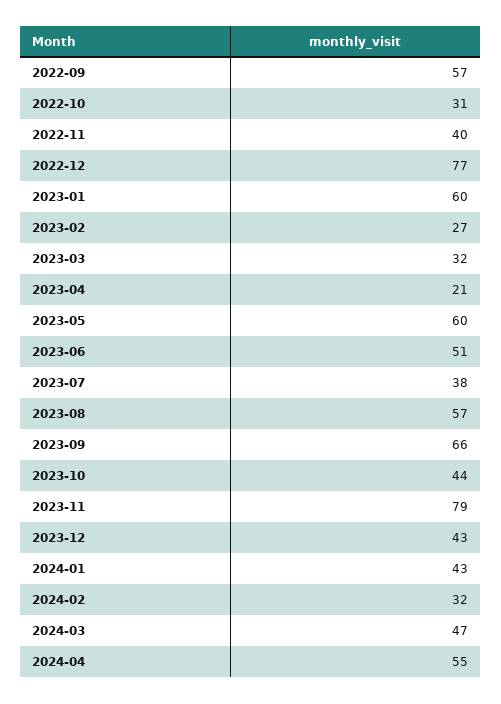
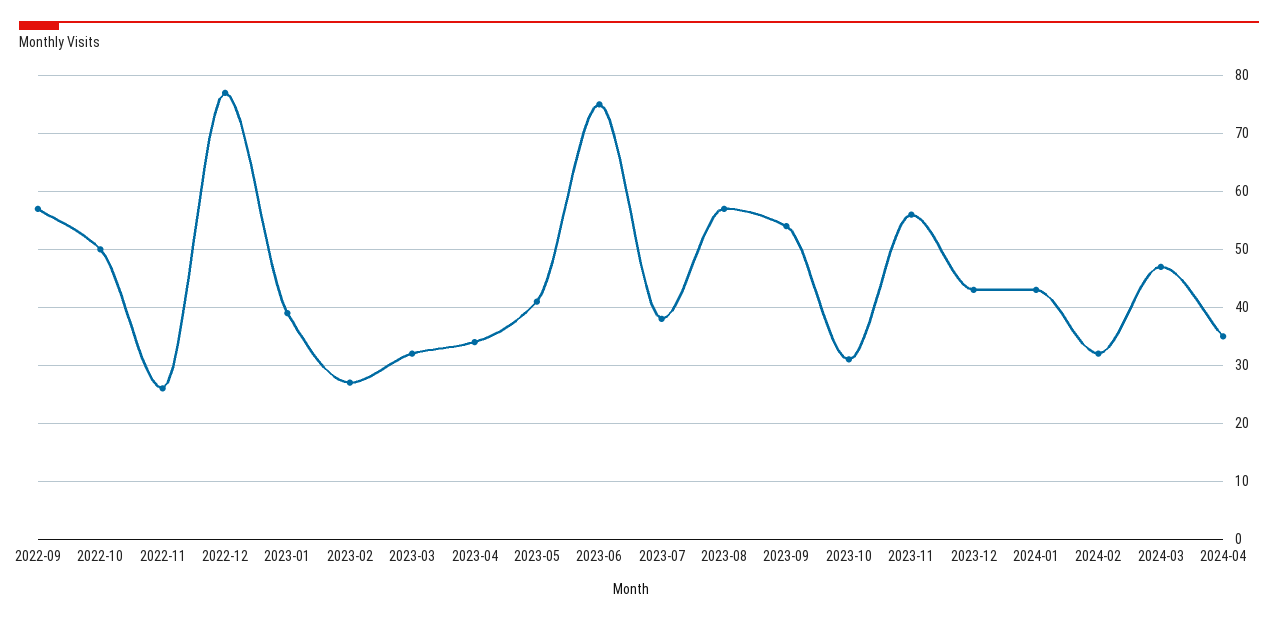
2022-10: 31 -> 50
2022-11: 40 -> 25
2023-01: 60 -> 40
2023-04: 21 -> 35
2023-05: 60 -> 40
2023-06: 51 -> 75
2023-09: 66 -> 55
2023-10: 44 -> 30
2023-11: 79 -> 55
2024-04: 55 -> 35

